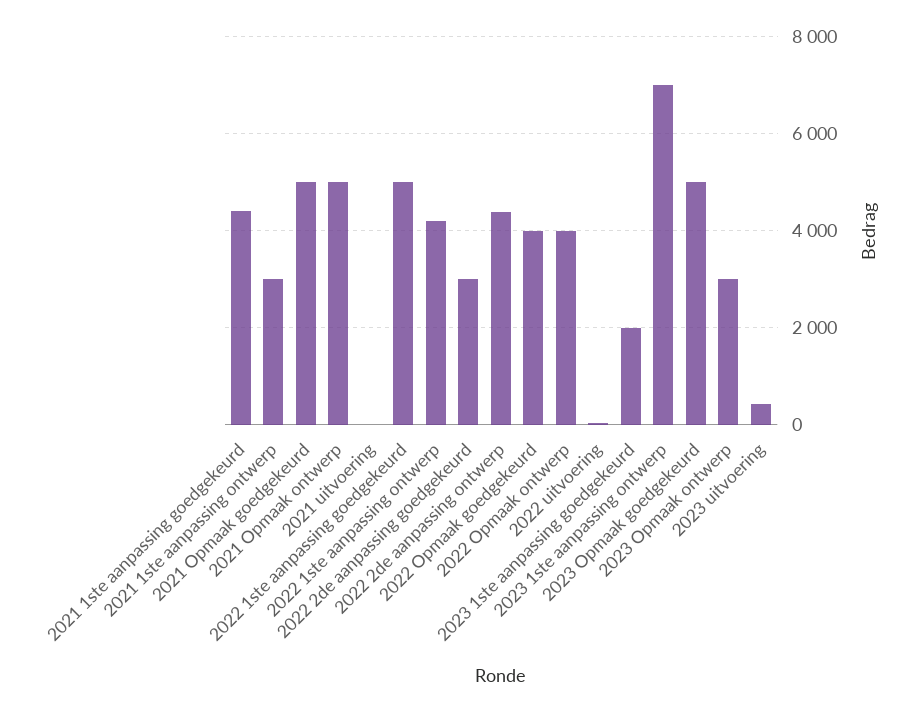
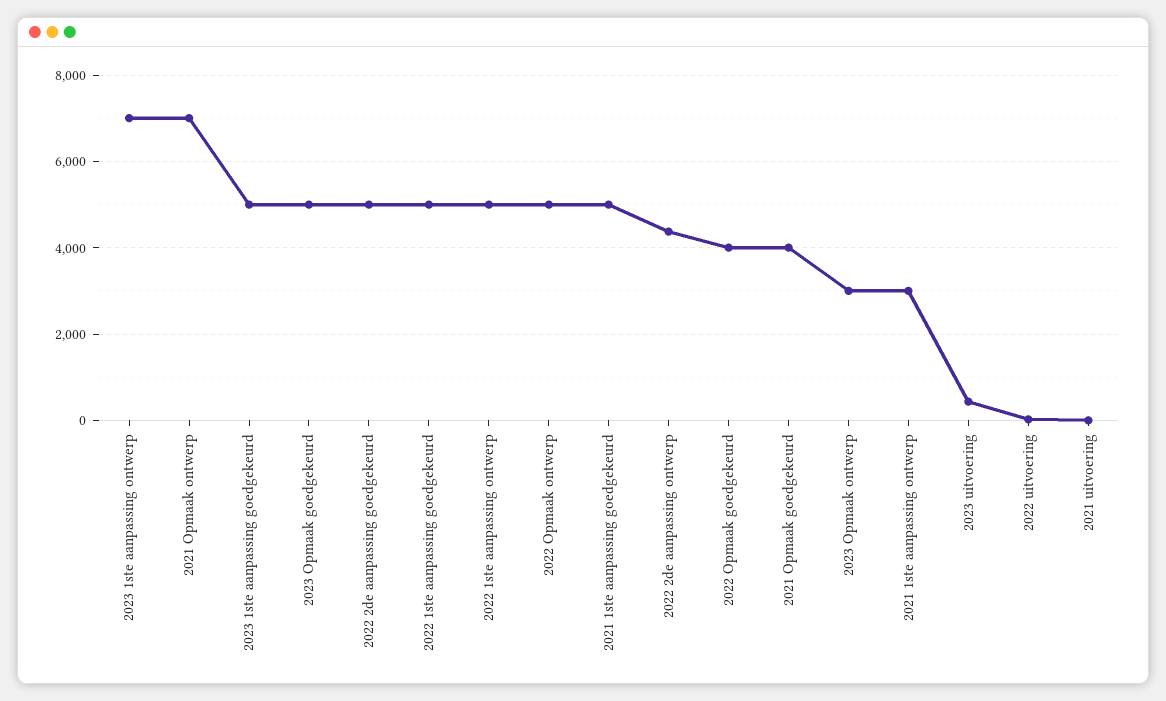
2021 1ste aanpassing goedgekeurd: 4400 -> 5000
2021 Opmaak goedgekeurd: 5000 -> 4000
2021 Opmaak ontwerp: 5000 -> 7000
2022 1ste aanpassing ontwerp: 4200 -> 5000
2022 2de aanpassing goedgekeurd: 3000 -> 5000
2022 Opmaak ontwerp: 4000 -> 5000
2023 1ste aanpassing goedgekeurd: 2000 -> 5000

